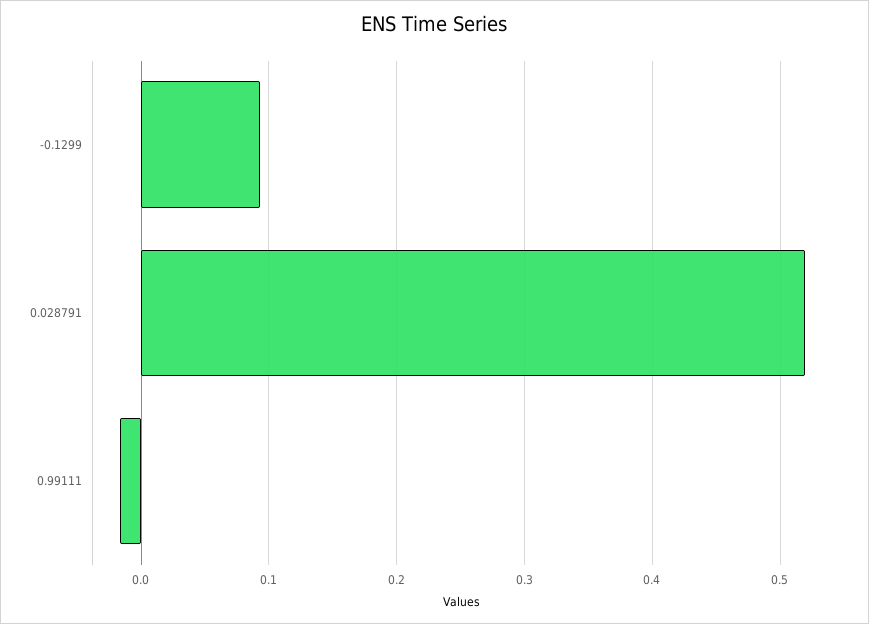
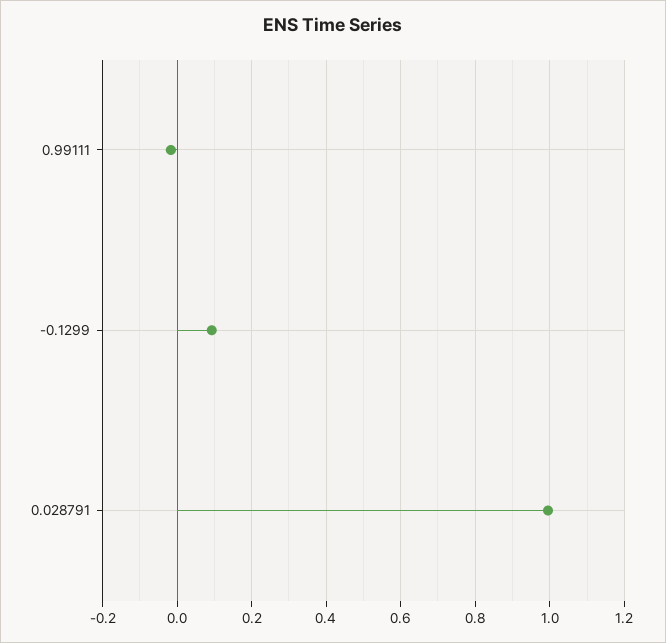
0.028791: 0.52 -> 1

